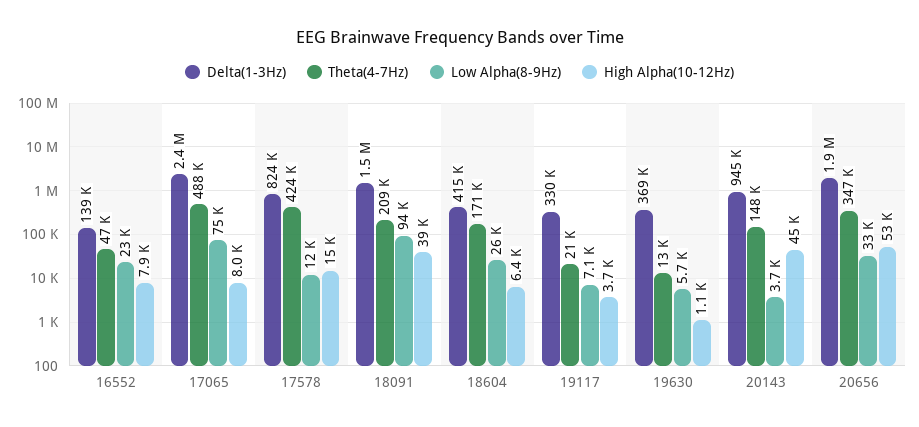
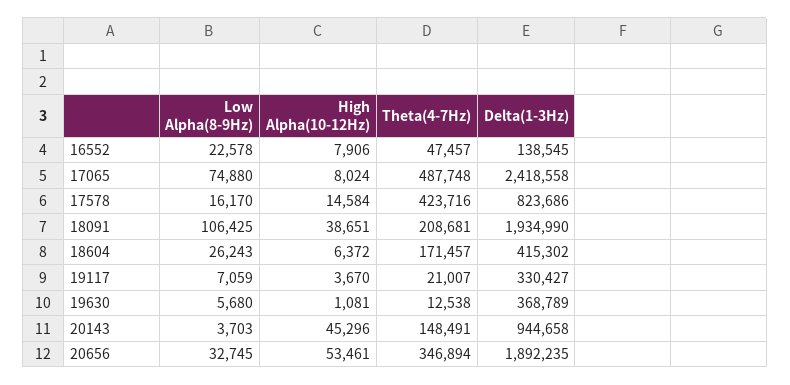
Low Alpha(8-9Hz), 17578: 12000 -> 16170
Delta(1-3Hz), 18091: 1500000 -> 1934990
Low Alpha(8-9Hz), 18091: 94000 -> 106425

